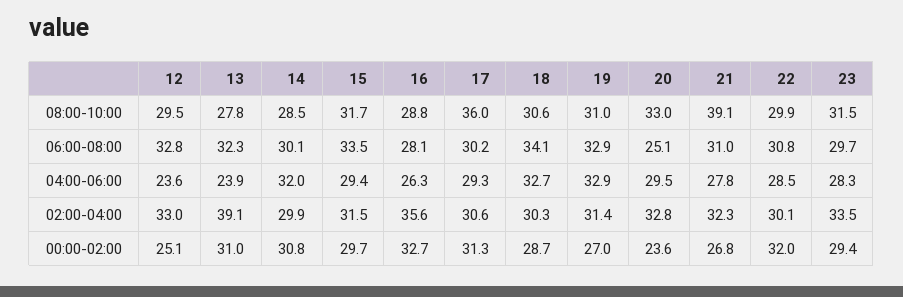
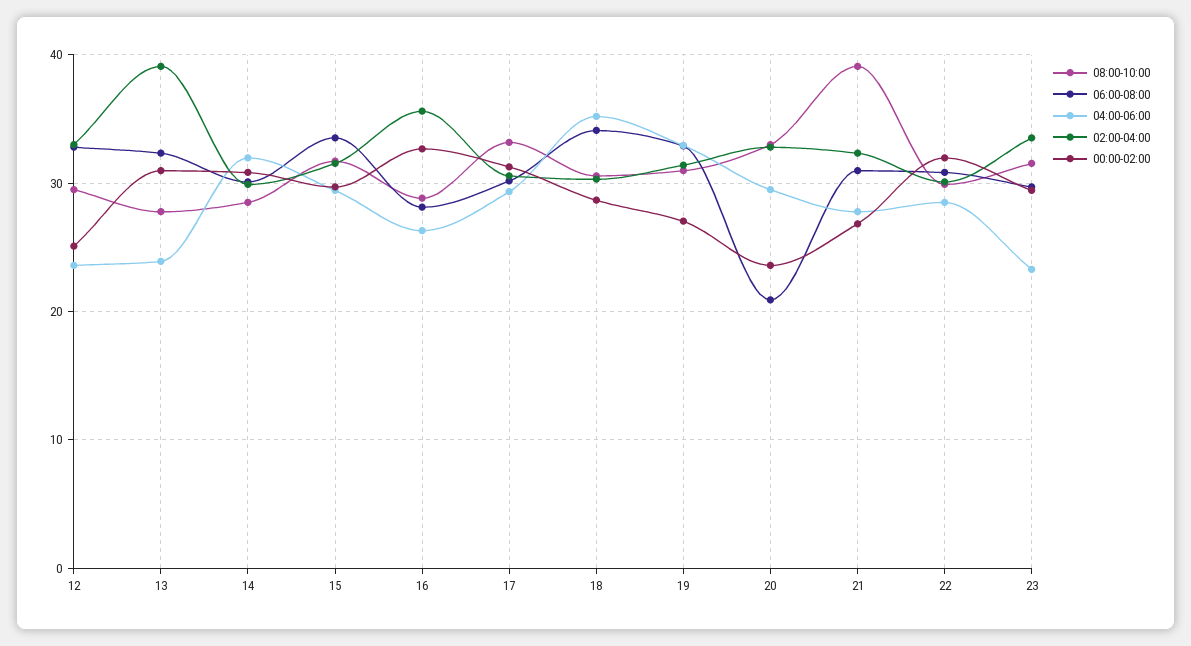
08:00-10:00, 17: 36 -> 33
06:00-08:00, 20: 25.1 -> 21
04:00-06:00, 18: 32.7 -> 35
04:00-06:00, 23: 28.3 -> 23

